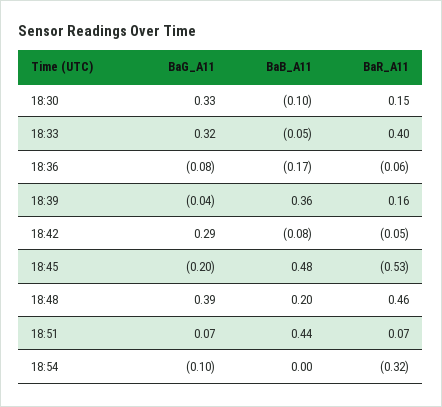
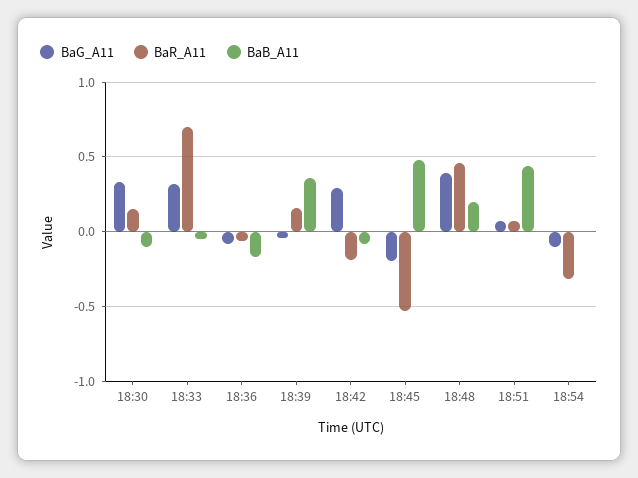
BaR_A11, 18:33: 0.4 -> 0.7
BaR_A11, 18:42: -0.05 -> -0.2

